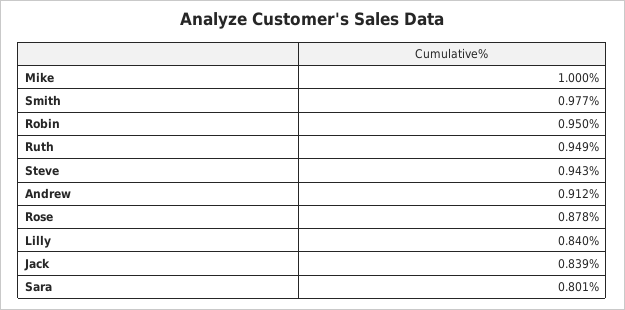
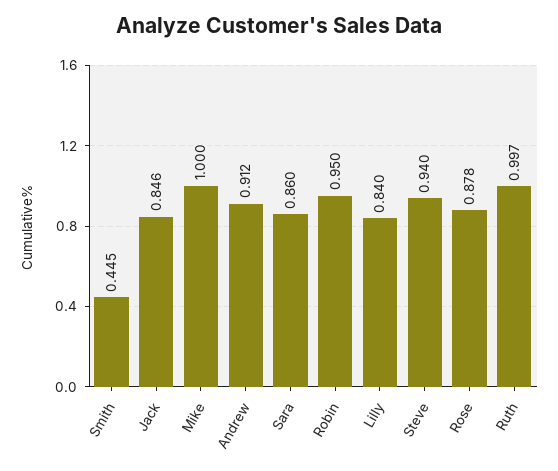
Smith: 0.977 -> 0.445
Ruth: 0.949 -> 0.997
Steve: 0.943 -> 0.94
Jack: 0.839 -> 0.846
Sara: 0.801 -> 0.86

